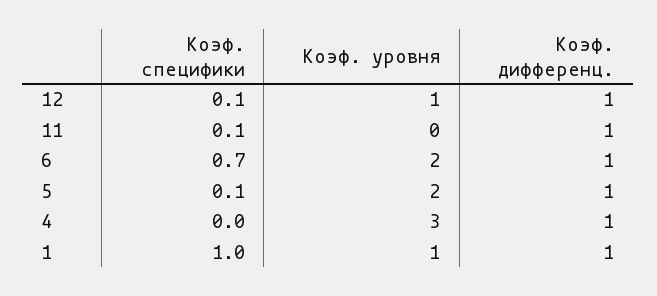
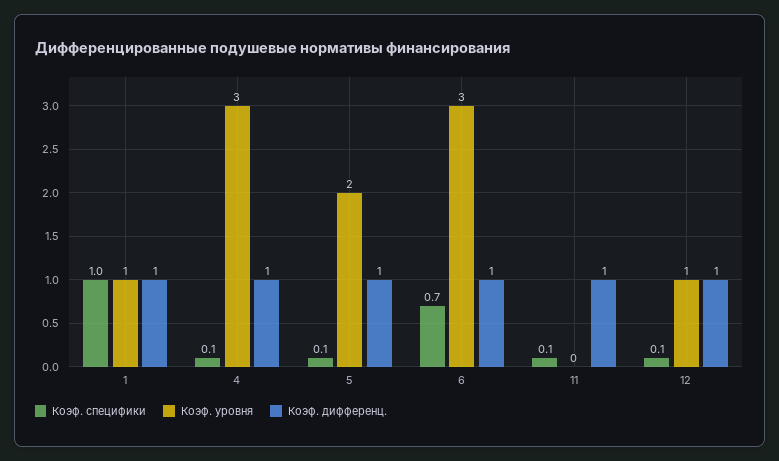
Коэф. уровня, 6: 2 -> 3
Коэф. специфики, 4: 0 -> 0.1

